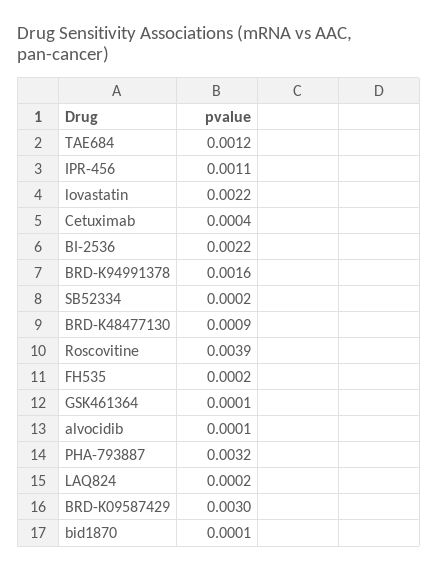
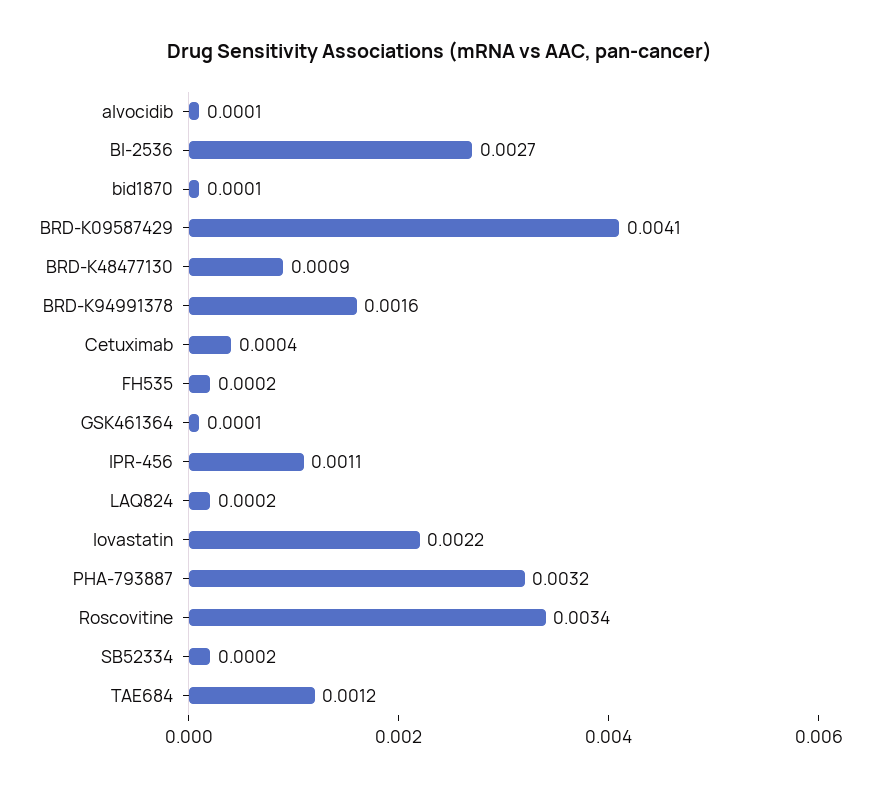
BI-2536: 0.0022 -> 0.0027
Roscovitine: 0.0039 -> 0.0034
BRD-K09587429: 0.003 -> 0.0041

